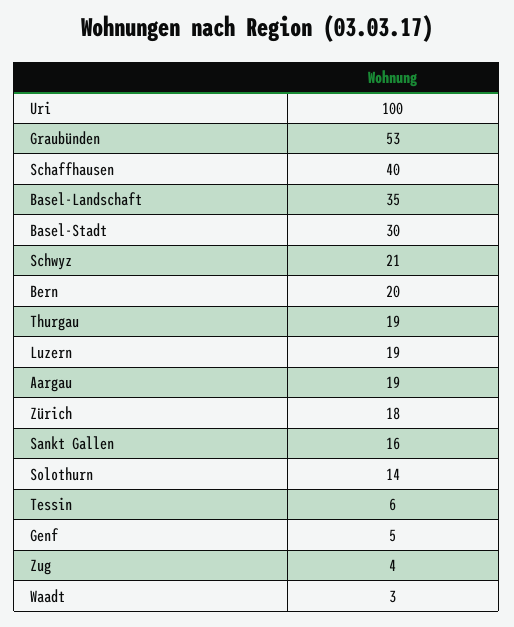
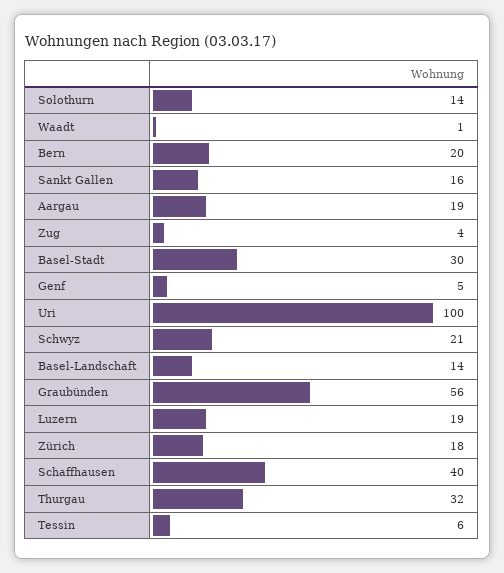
Graubünden: 53 -> 56
Basel-Landschaft: 35 -> 14
Thurgau: 19 -> 32
Waadt: 3 -> 1

